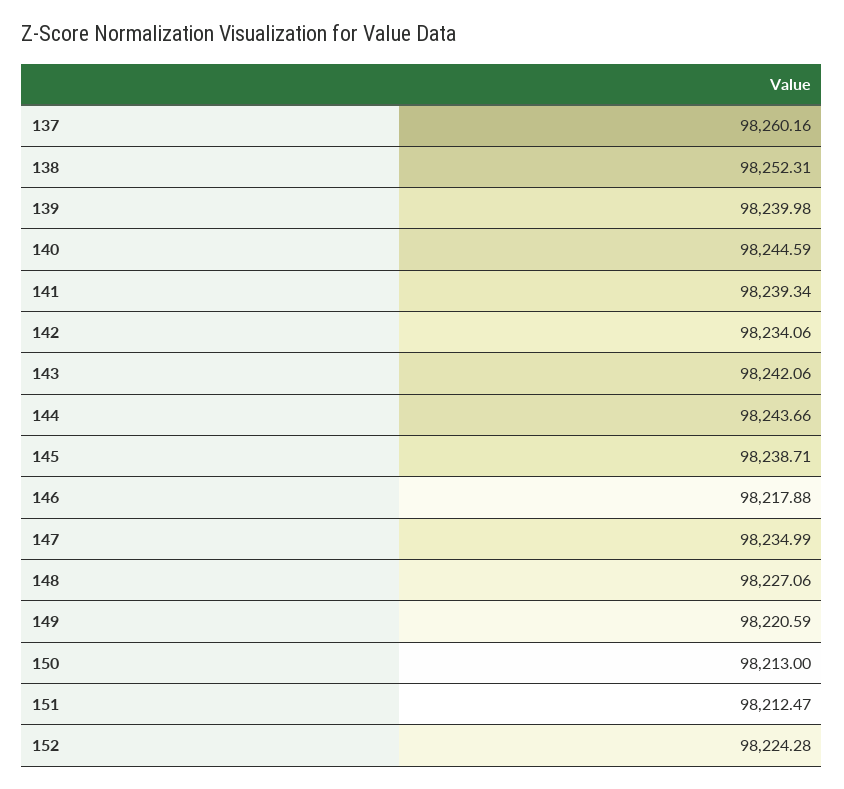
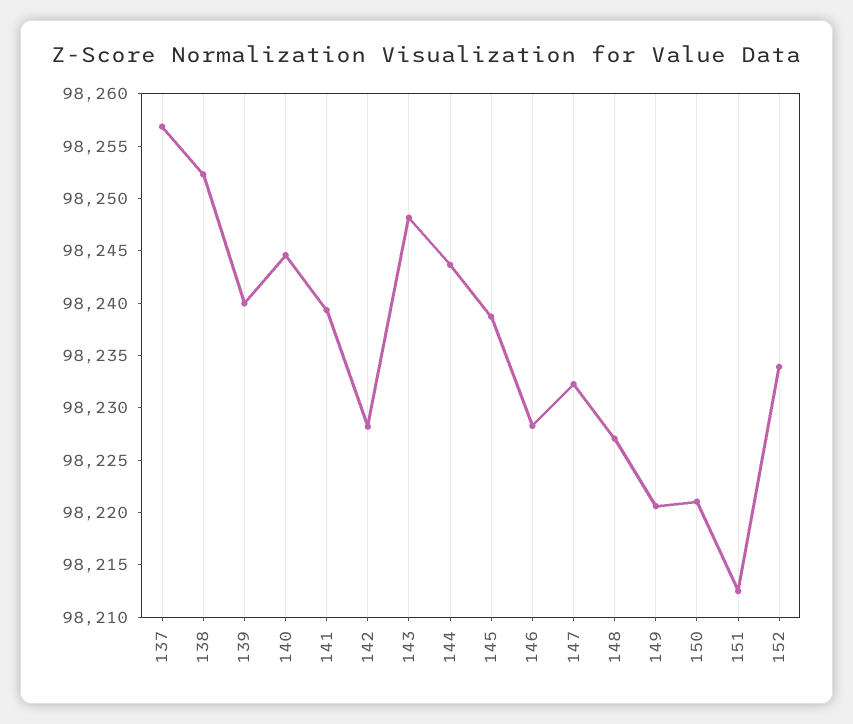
137: 98260.16 -> 98257
142: 98234.06 -> 98228
143: 98242.06 -> 98248
146: 98217.88 -> 98228
147: 98234.99 -> 98232
150: 98213 -> 98221
152: 98224.28 -> 98234

